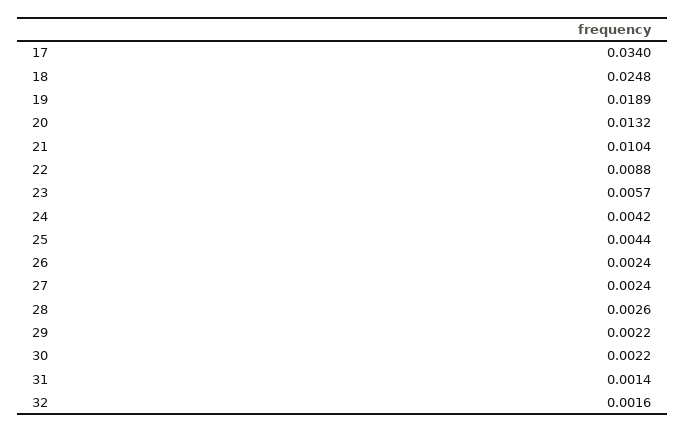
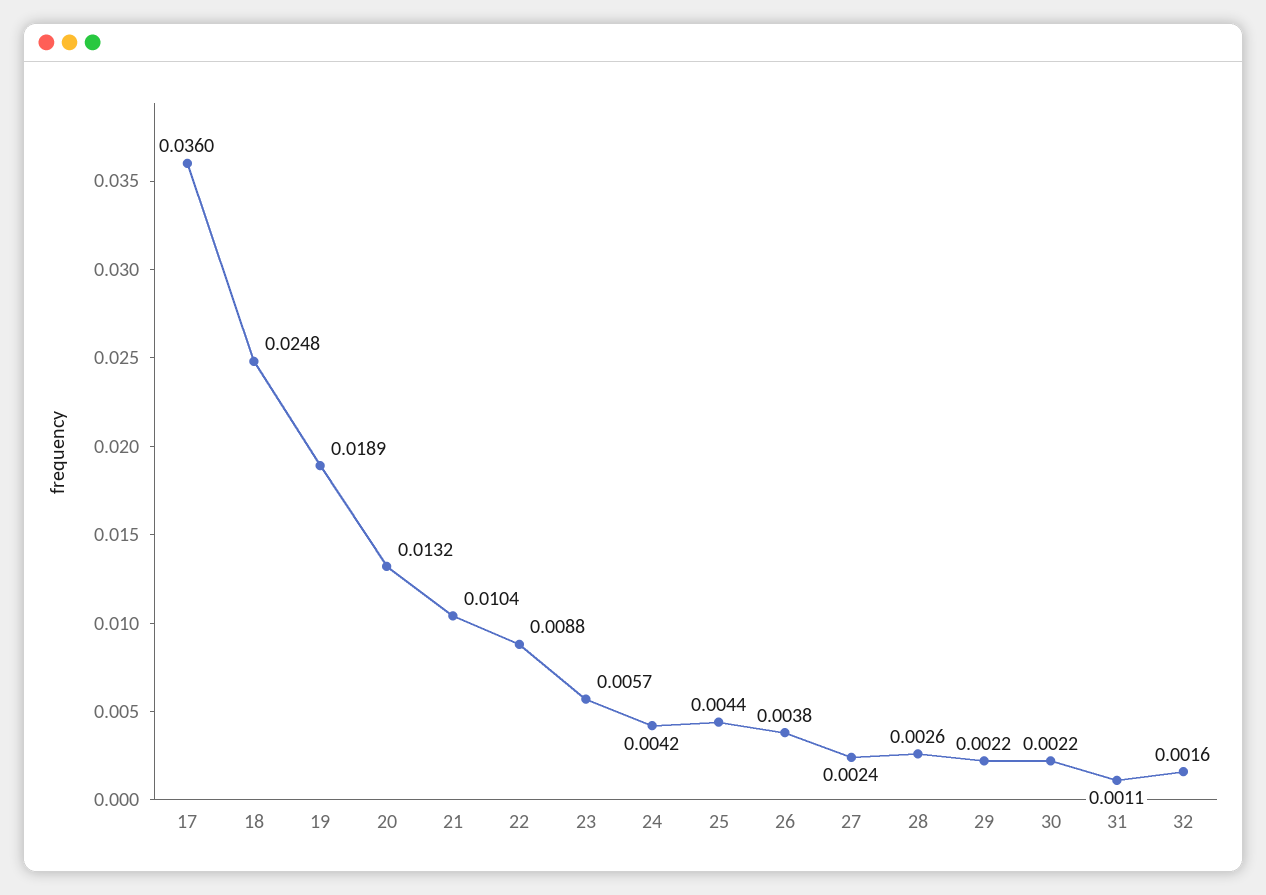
17: 0.034 -> 0.036
26: 0.0024 -> 0.0038
31: 0.0014 -> 0.0011

